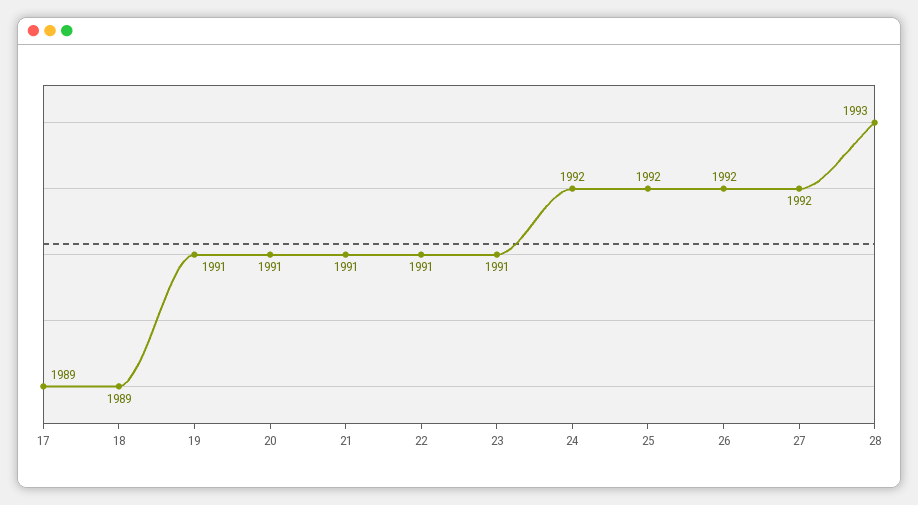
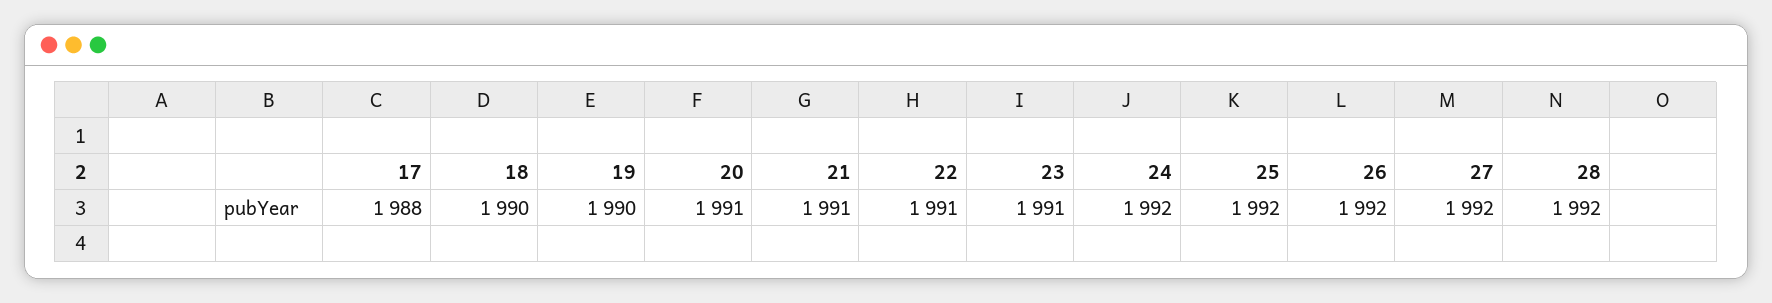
17: 1989 -> 1988
18: 1989 -> 1990
19: 1991 -> 1990
28: 1993 -> 1992

